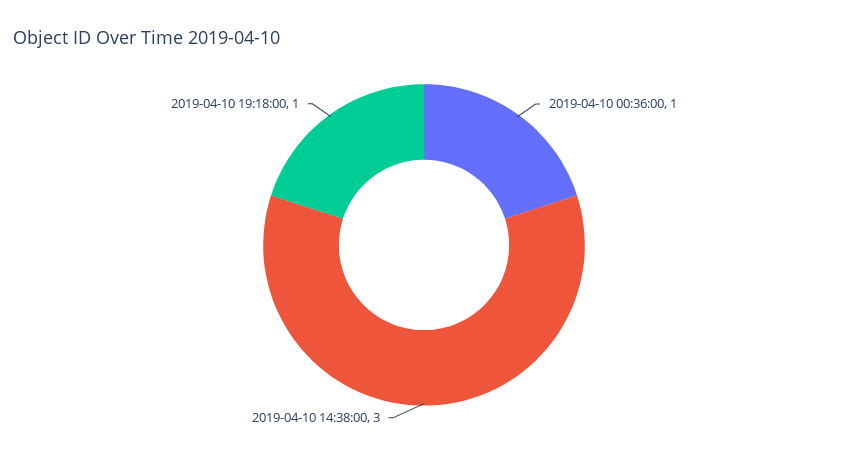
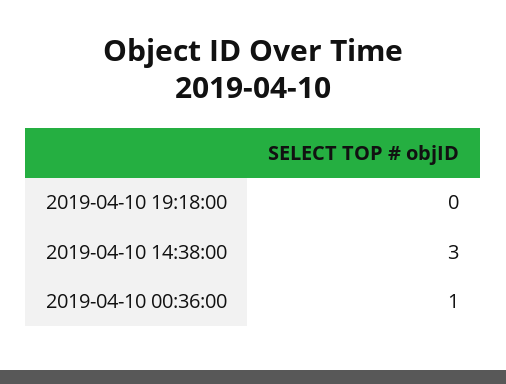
2019-04-10 19:18:00: 1 -> 0

